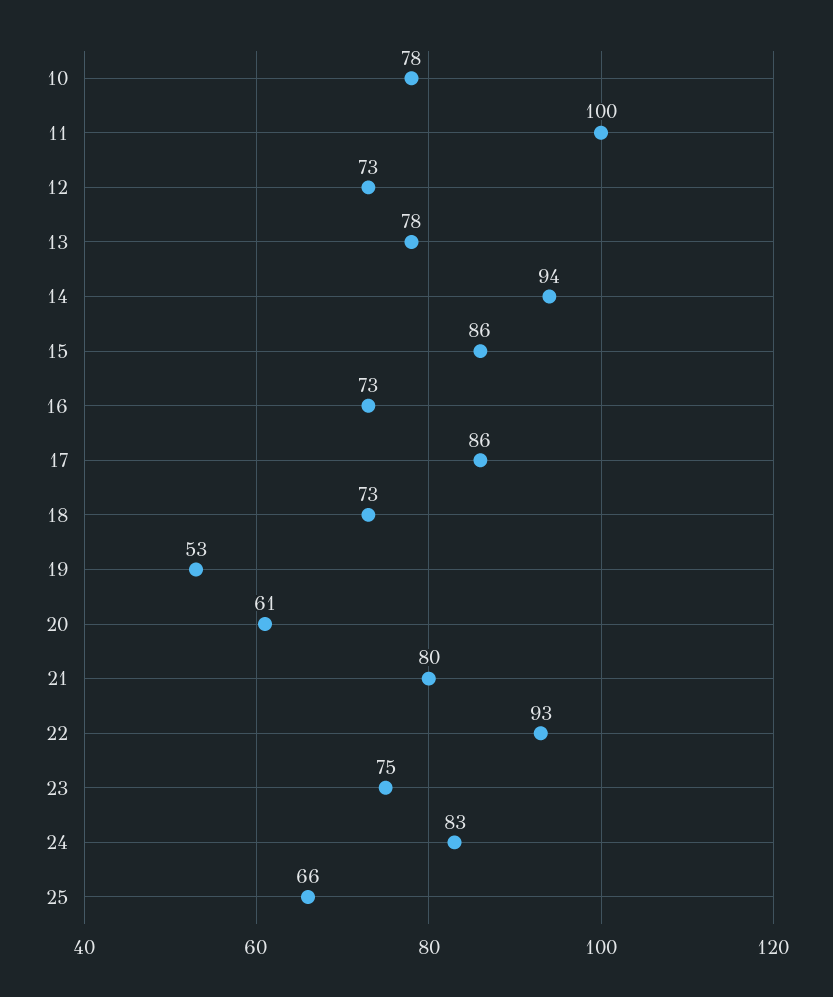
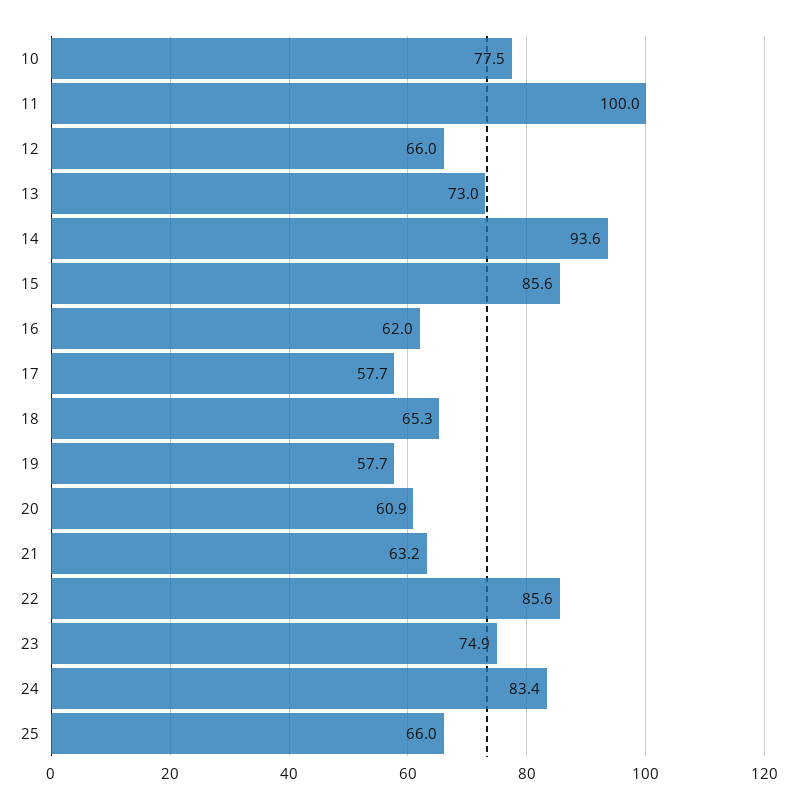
12: 73 -> 66
13: 78 -> 73
16: 73 -> 62
17: 86 -> 57.7
18: 73 -> 65.3
19: 53 -> 57.7
21: 80 -> 63.2
22: 93 -> 85.6

